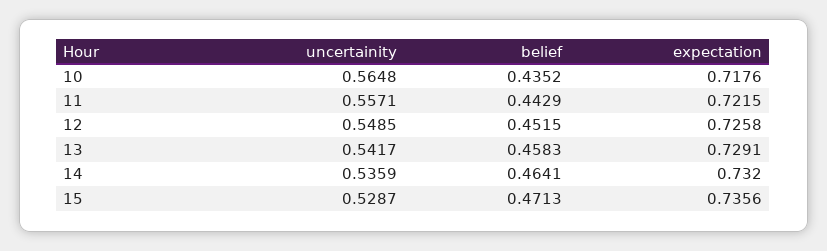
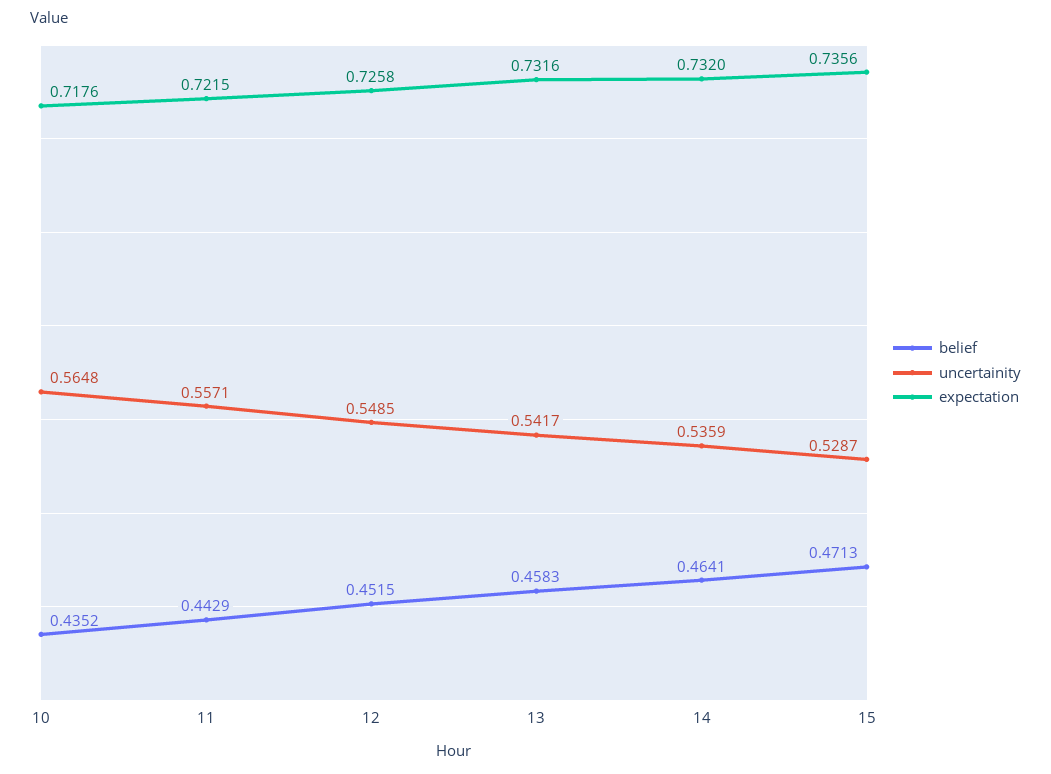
expectation, 13: 0.7291 -> 0.7316

